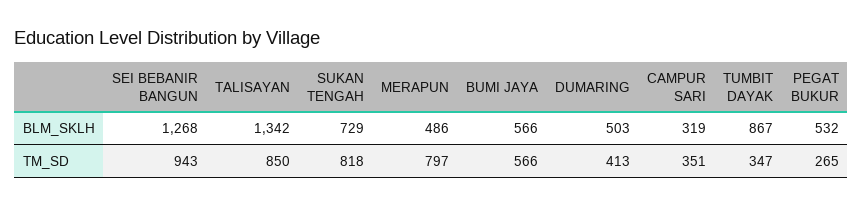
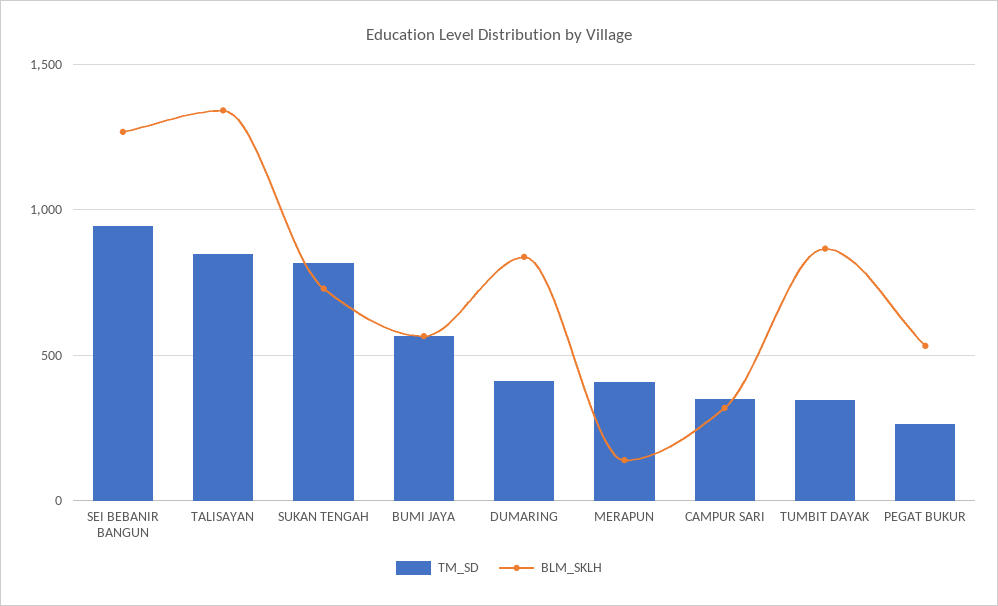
BLM_SKLH, MERAPUN: 486 -> 150
BLM_SKLH, DUMARING: 503 -> 850
TM_SD, MERAPUN: 797 -> 400

